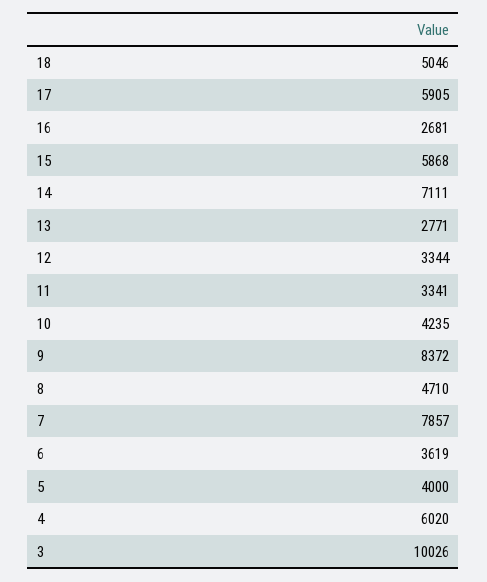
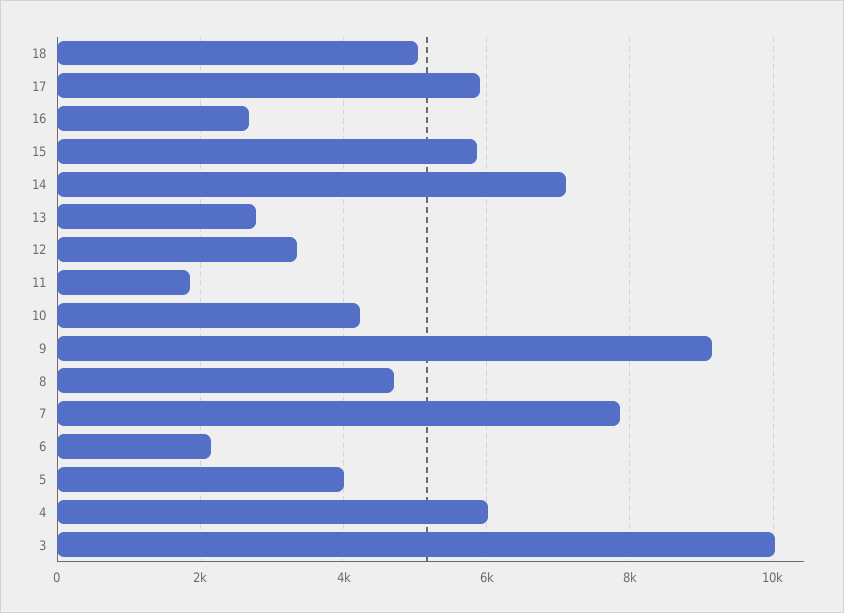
11: 3341 -> 1800
9: 8372 -> 9200
6: 3619 -> 2200

